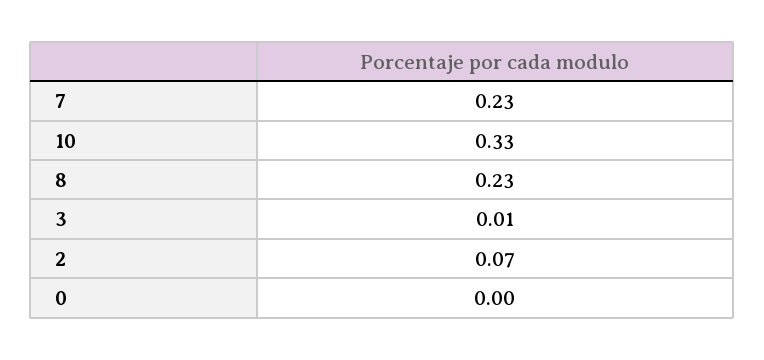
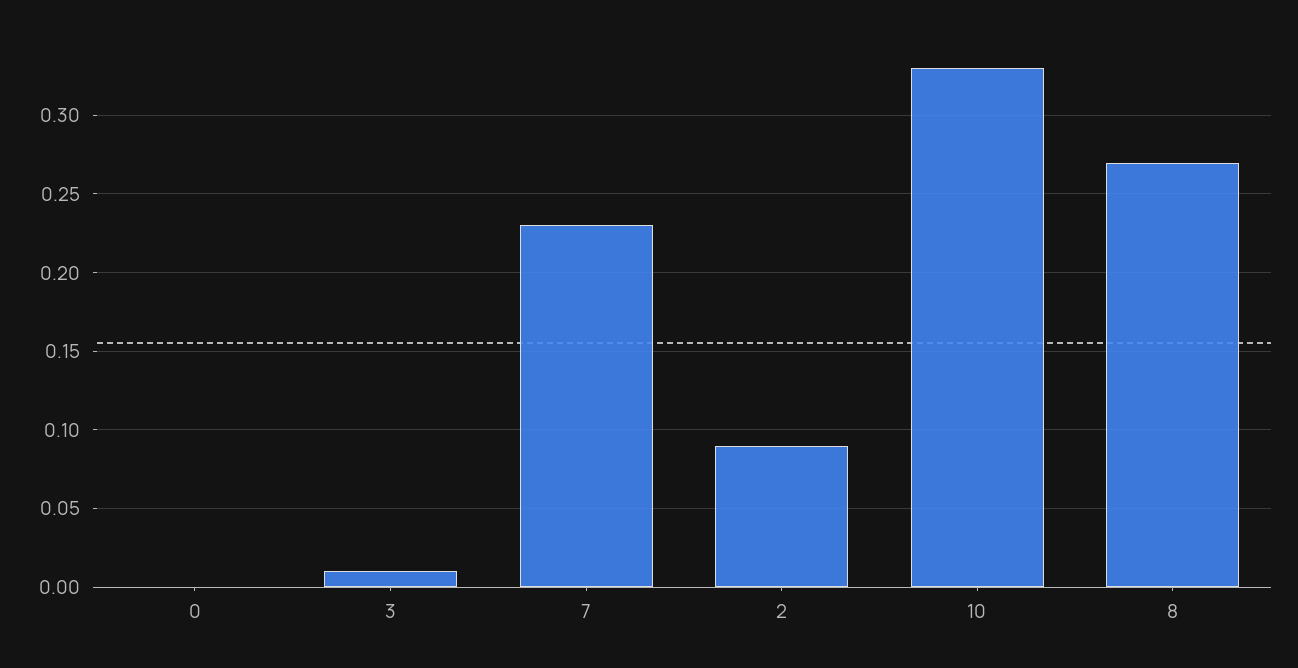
8: 0.23 -> 0.27
2: 0.07 -> 0.09

